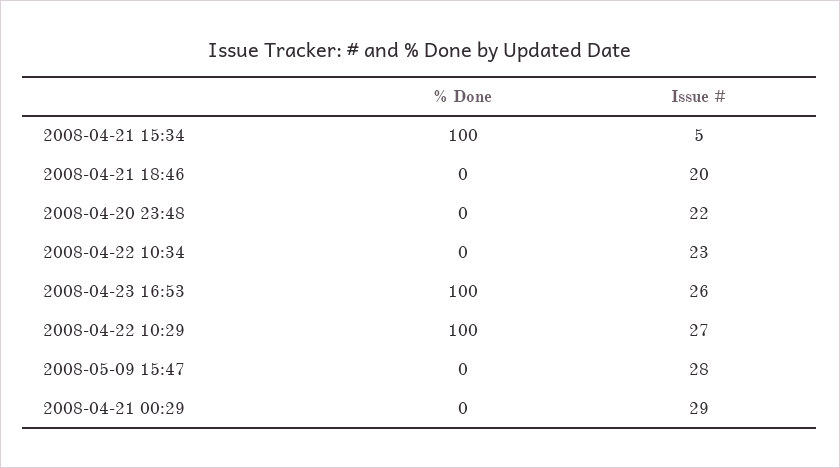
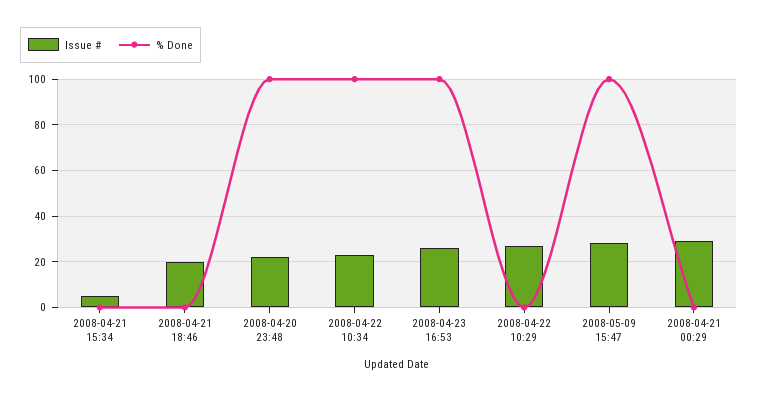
% Done, 2008-04-21 15:34: 100 -> 0
% Done, 2008-04-20 23:48: 0 -> 100
% Done, 2008-04-22 10:34: 0 -> 100
% Done, 2008-04-22 10:29: 100 -> 0
% Done, 2008-05-09 15:47: 0 -> 100

